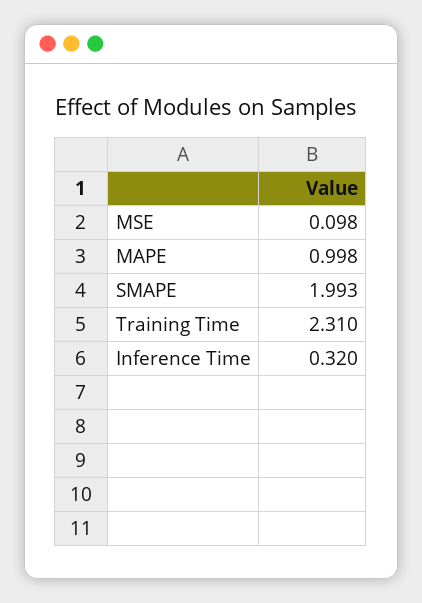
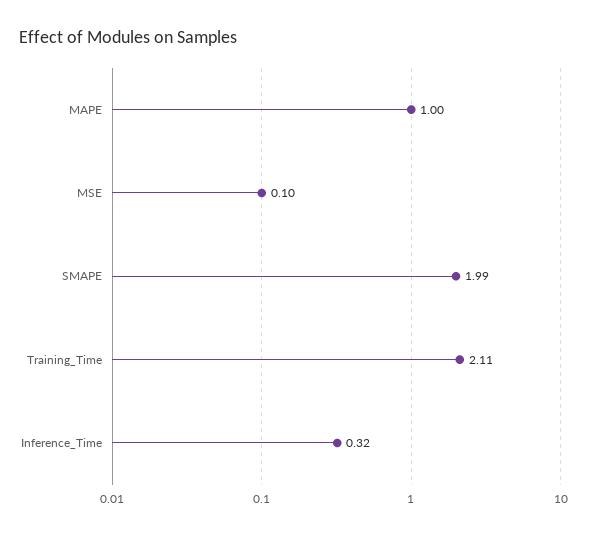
Training Time: 2.31 -> 2.11

